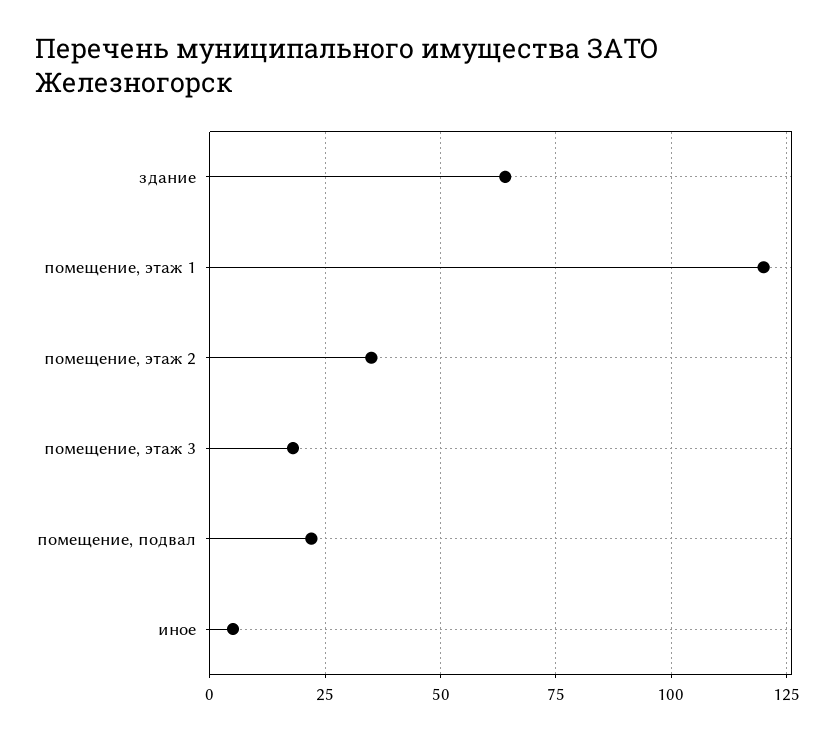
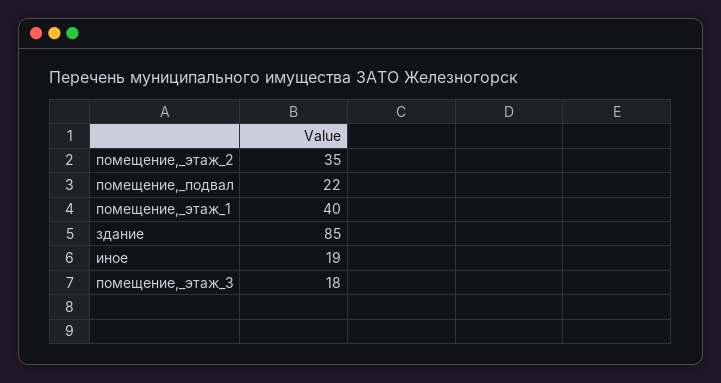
здание: 65 -> 85
помещение, этаж 1: 120 -> 40
иное: 5 -> 19

